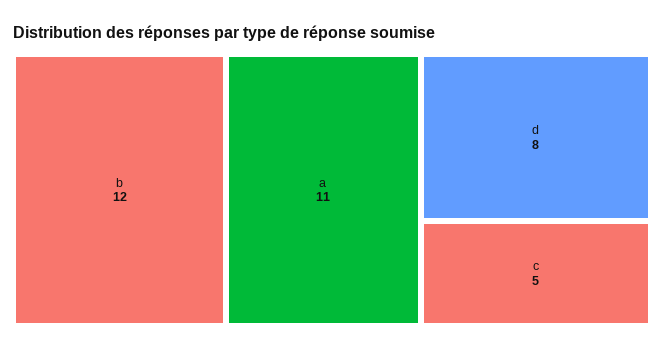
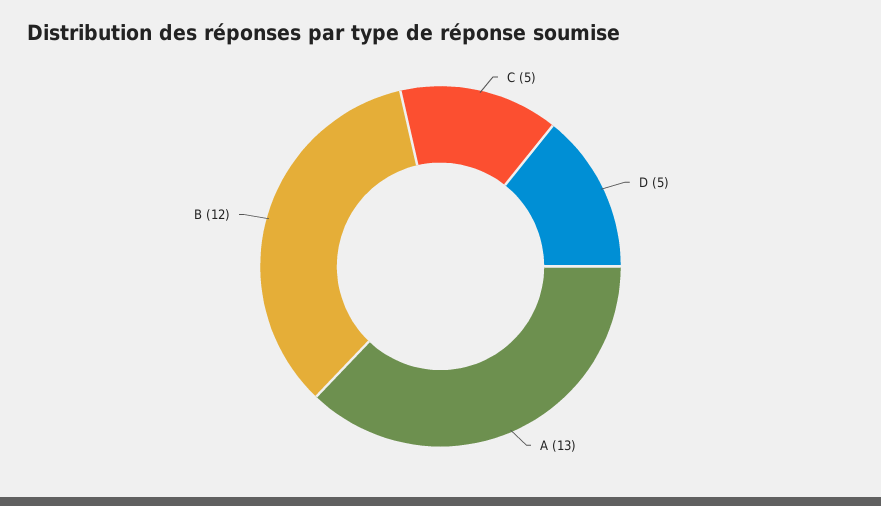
a: 11 -> 13
d: 8 -> 5

